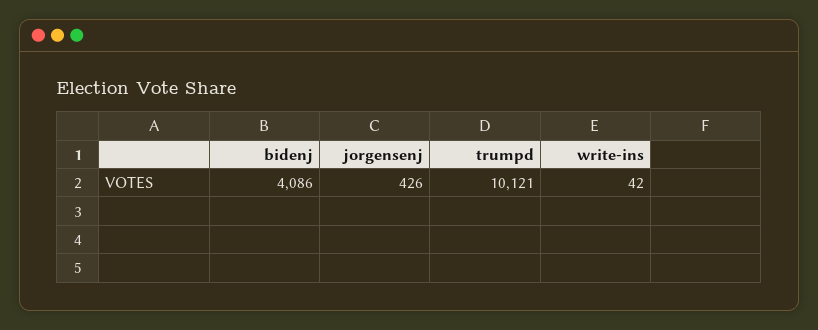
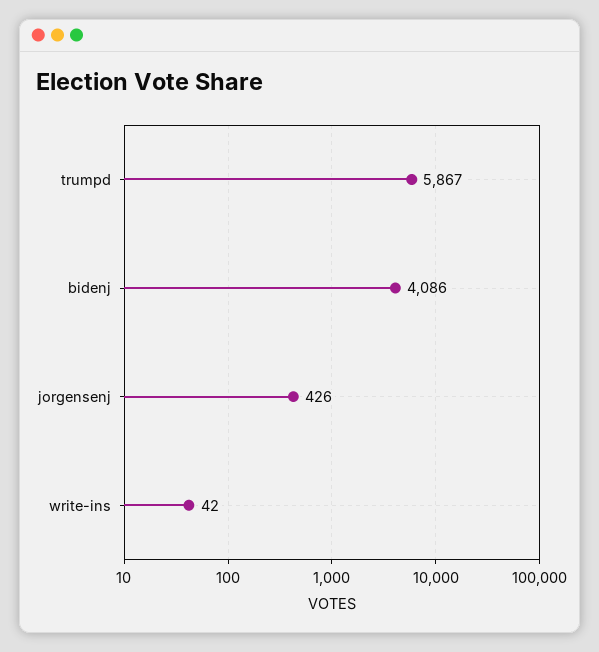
trumpd: 10121 -> 5867

